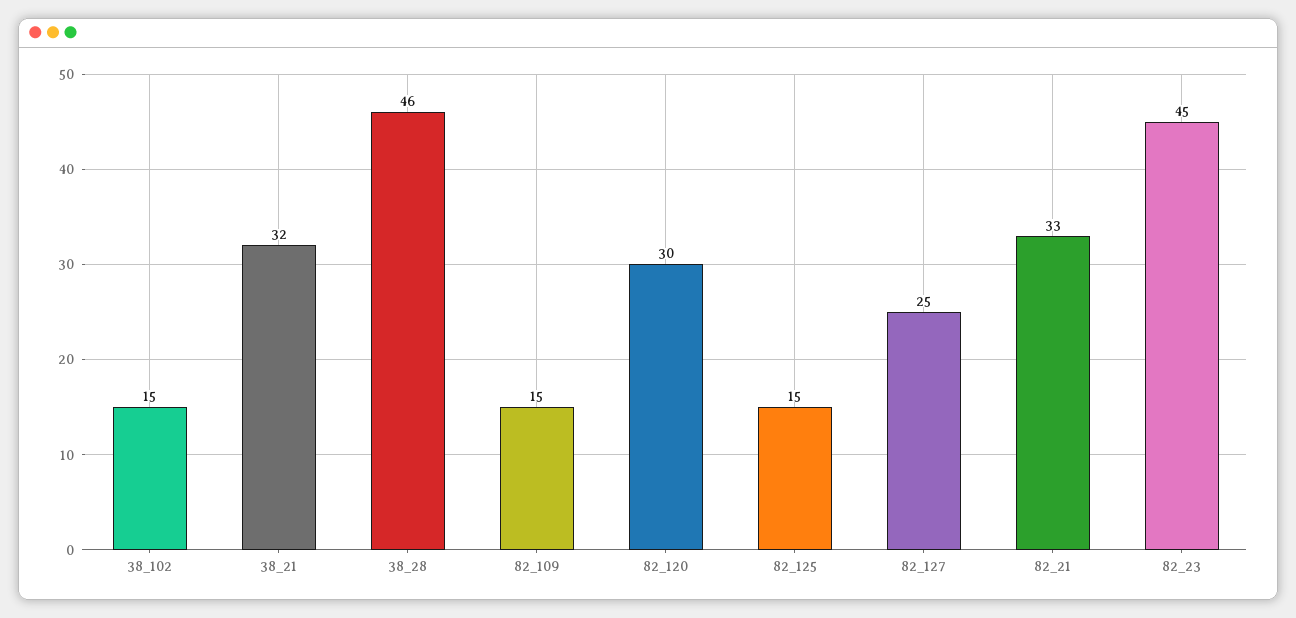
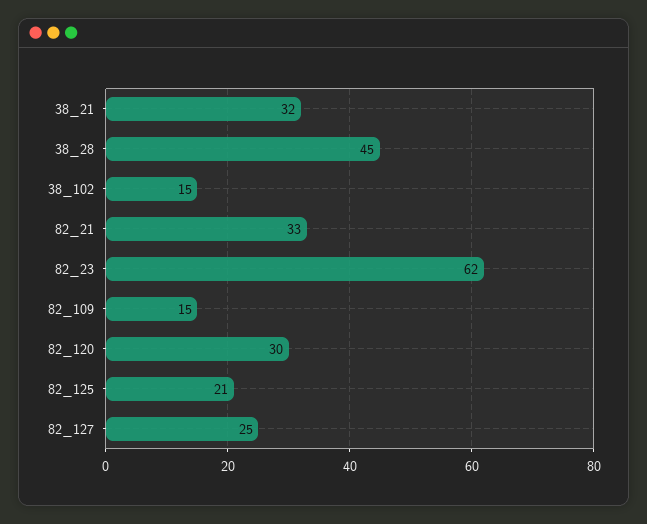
38_28: 46 -> 45
82_125: 15 -> 21
82_23: 45 -> 62

